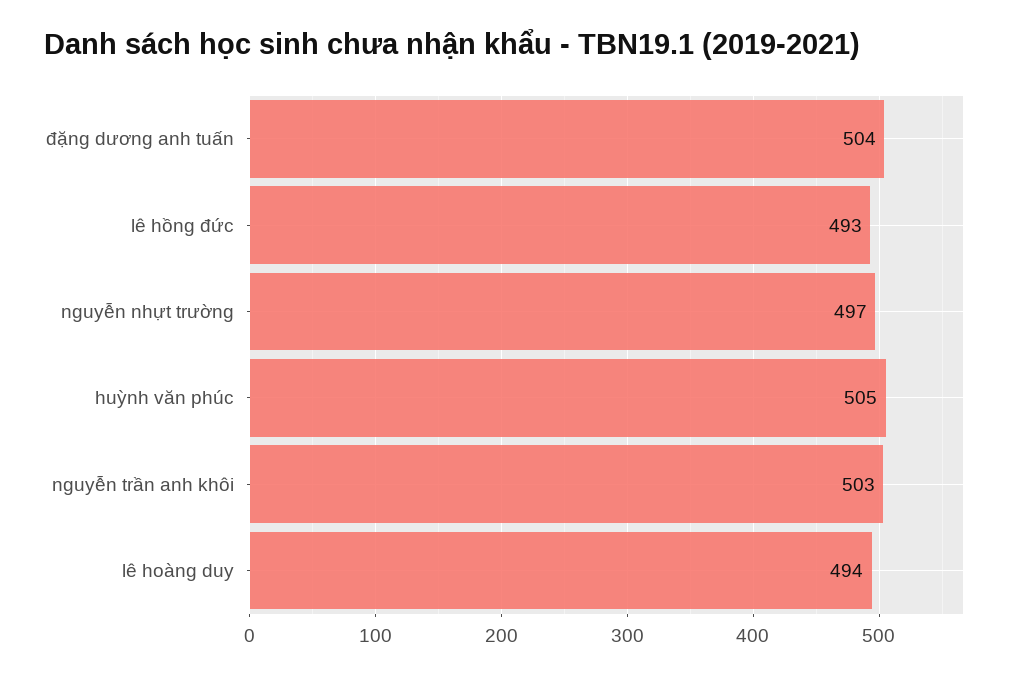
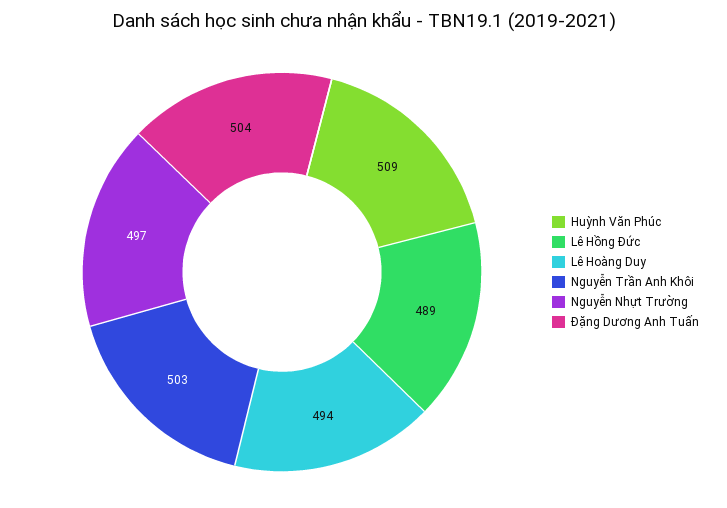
lê hồng đức: 493 -> 489
huỳnh văn phúc: 505 -> 509

